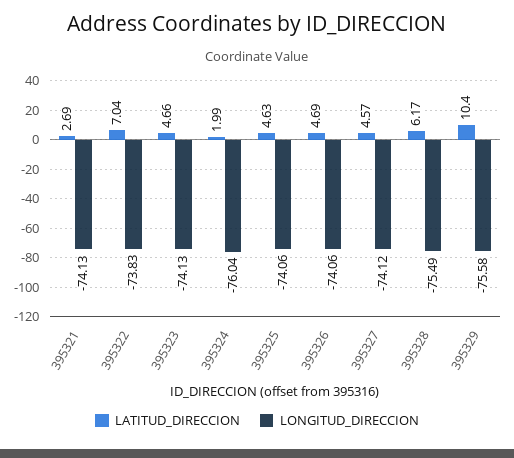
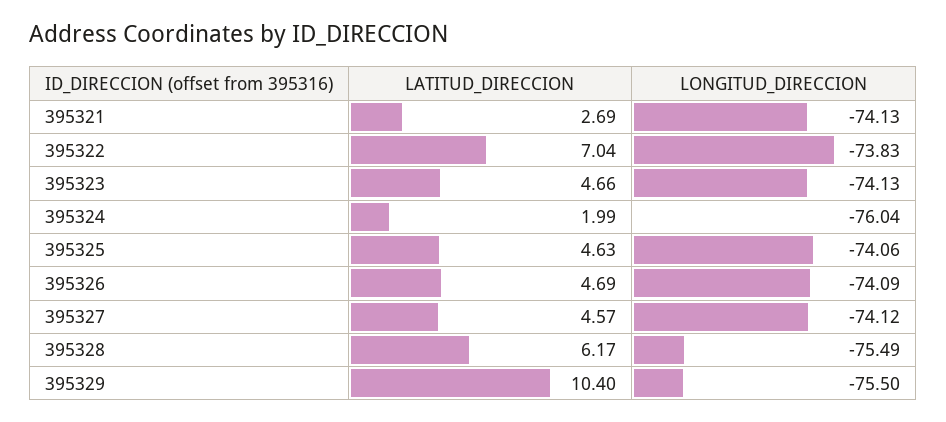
LONGITUD_DIRECCION, 395326: -74.06 -> -74.09
LONGITUD_DIRECCION, 395329: -75.58 -> -75.5

